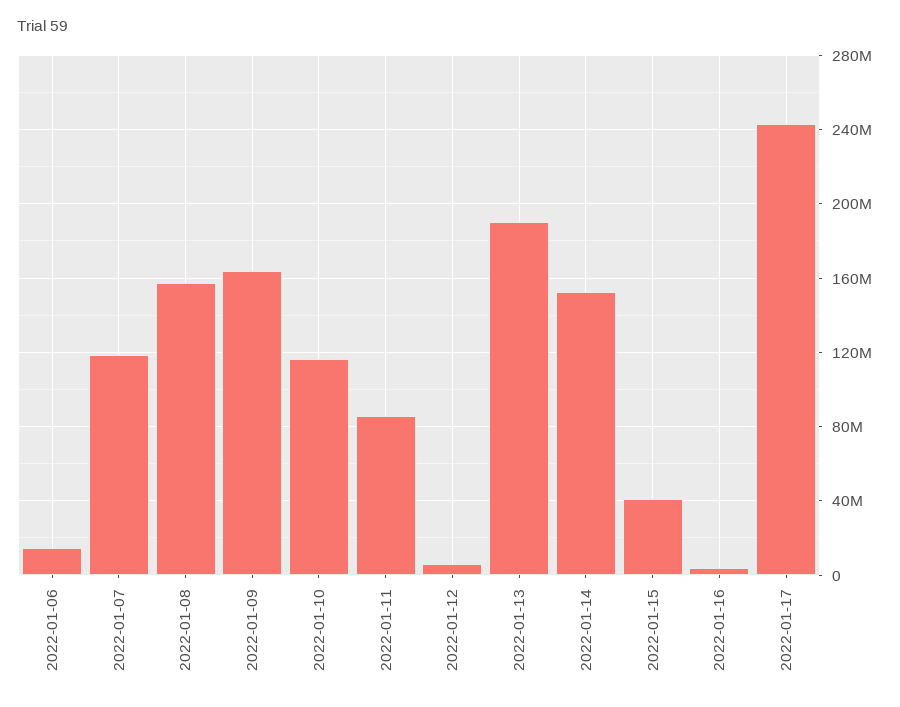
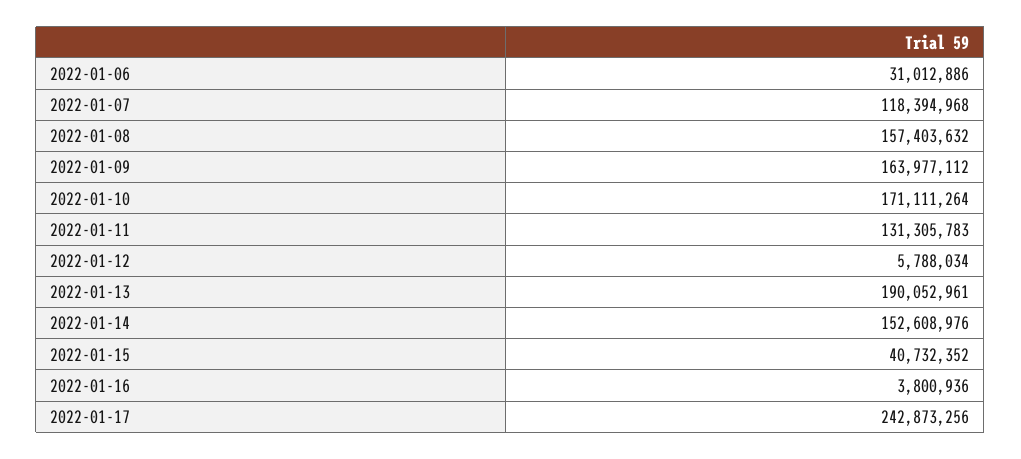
2022-01-06: 15000000 -> 31012886
2022-01-10: 115000000 -> 171111264
2022-01-11: 85000000 -> 131305783

